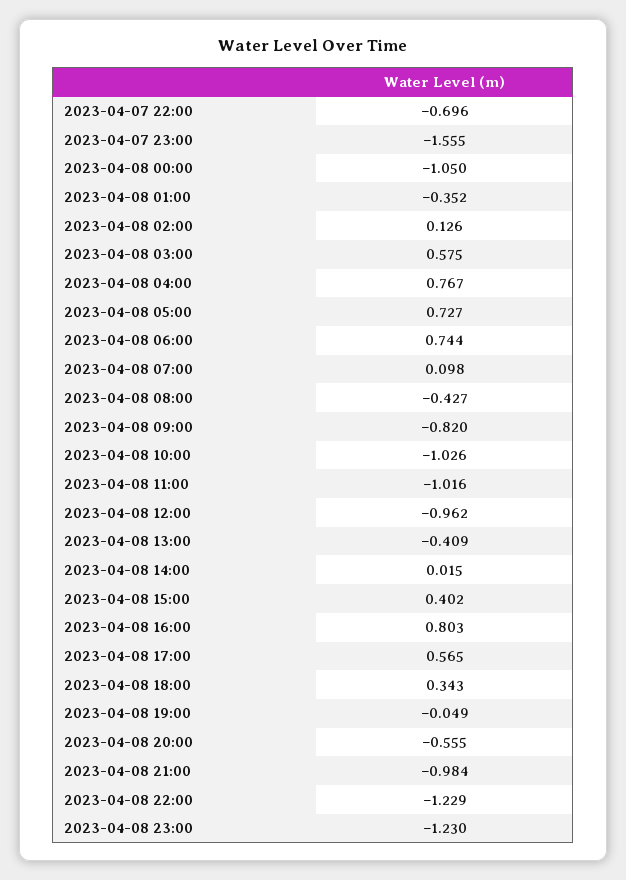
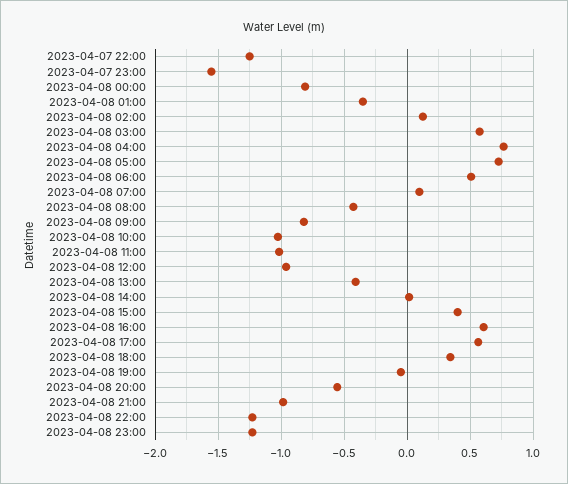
2023-04-07 22:00: -0.696 -> -1.25
2023-04-08 00:00: -1.05 -> -0.8
2023-04-08 06:00: 0.744 -> 0.5
2023-04-08 16:00: 0.803 -> 0.6

